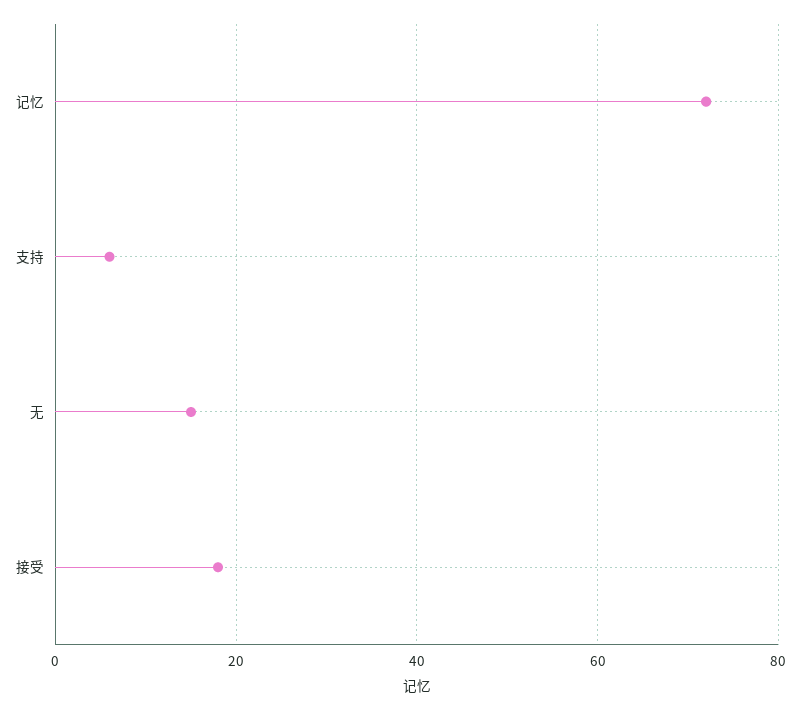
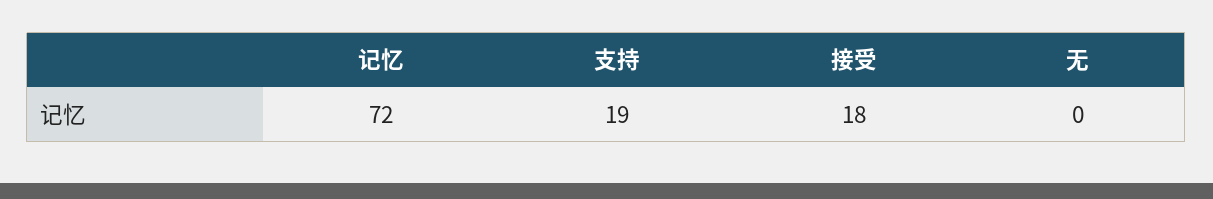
支持: 5 -> 19
无: 15 -> 0

